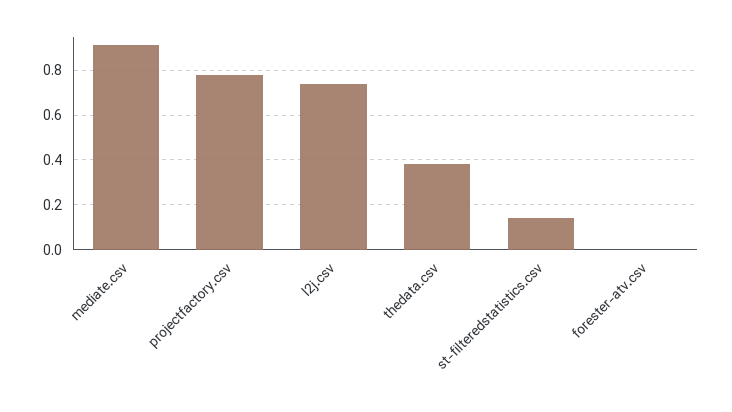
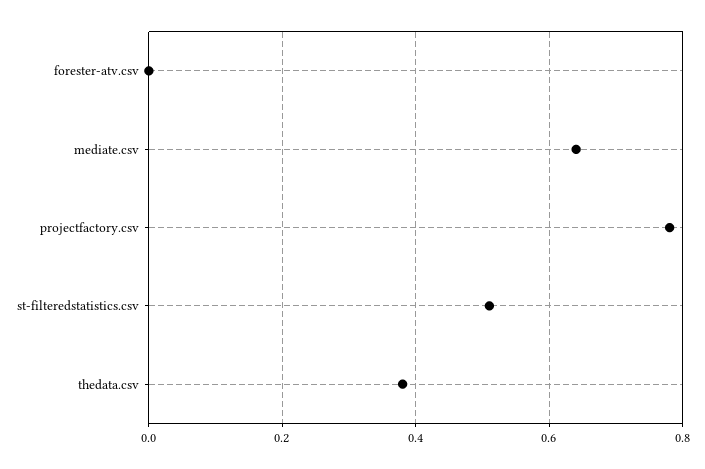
mediate.csv: 0.9 -> 0.65
l2j.csv: 0.75 -> none
st-filteredstatistics.csv: 0.15 -> 0.5

